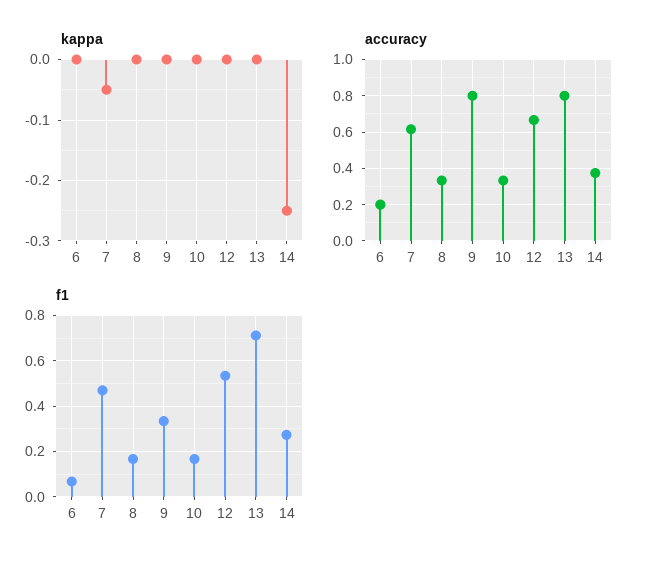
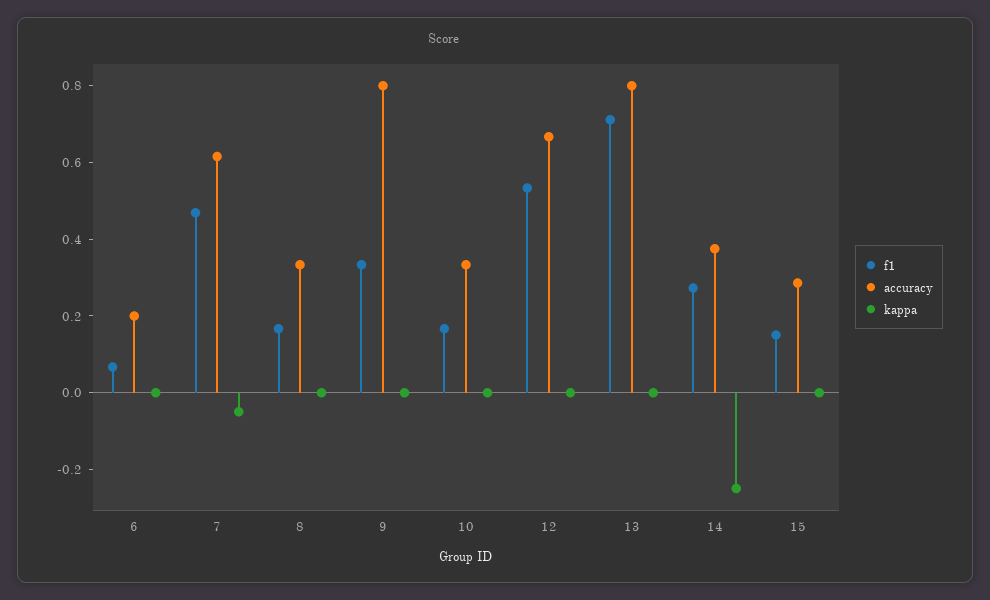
f1, 15: none -> 0.15
accuracy, 15: none -> 0.3
kappa, 15: none -> 0

